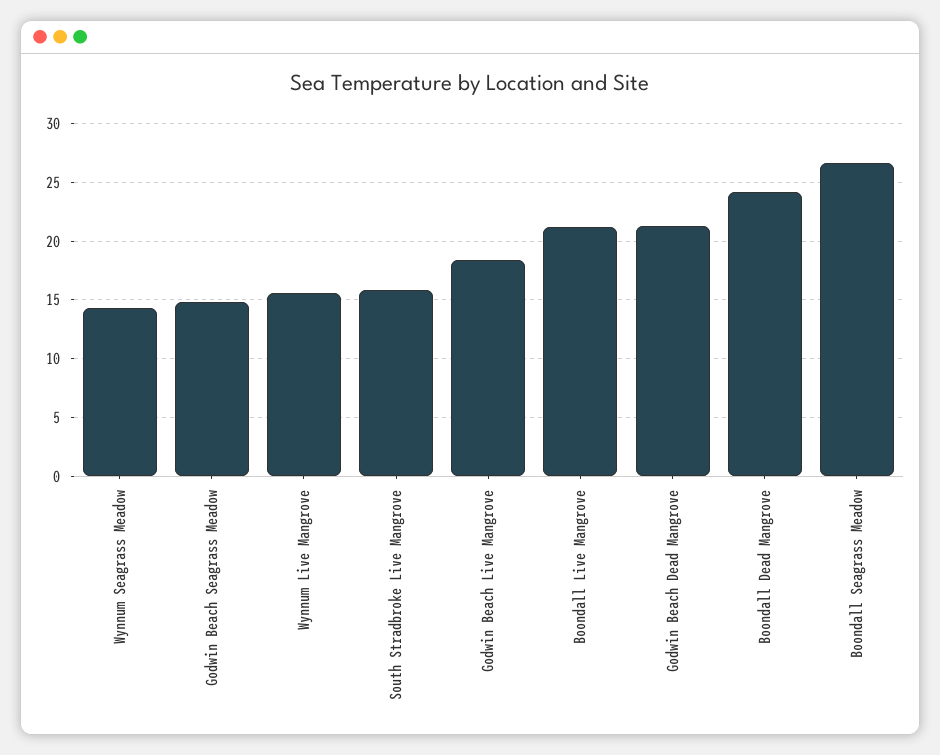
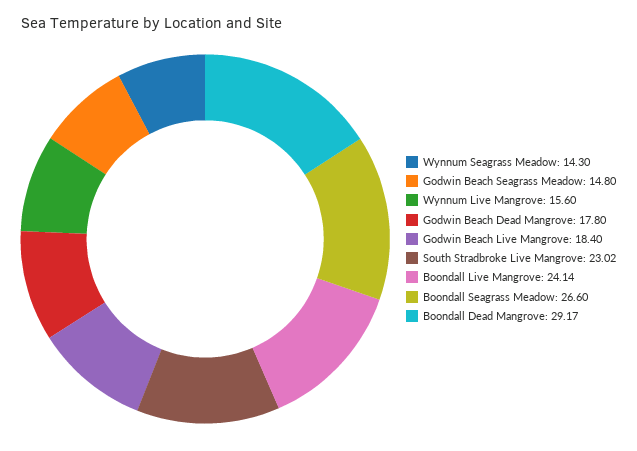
South Stradbroke Live Mangrove: 16 -> 23.02
Boondall Live Mangrove: 21 -> 24.14
Godwin Beach Dead Mangrove: 21 -> 17.8
Boondall Dead Mangrove: 24 -> 29.17

